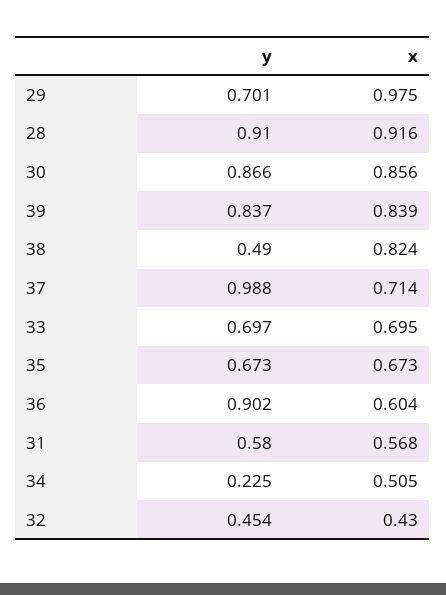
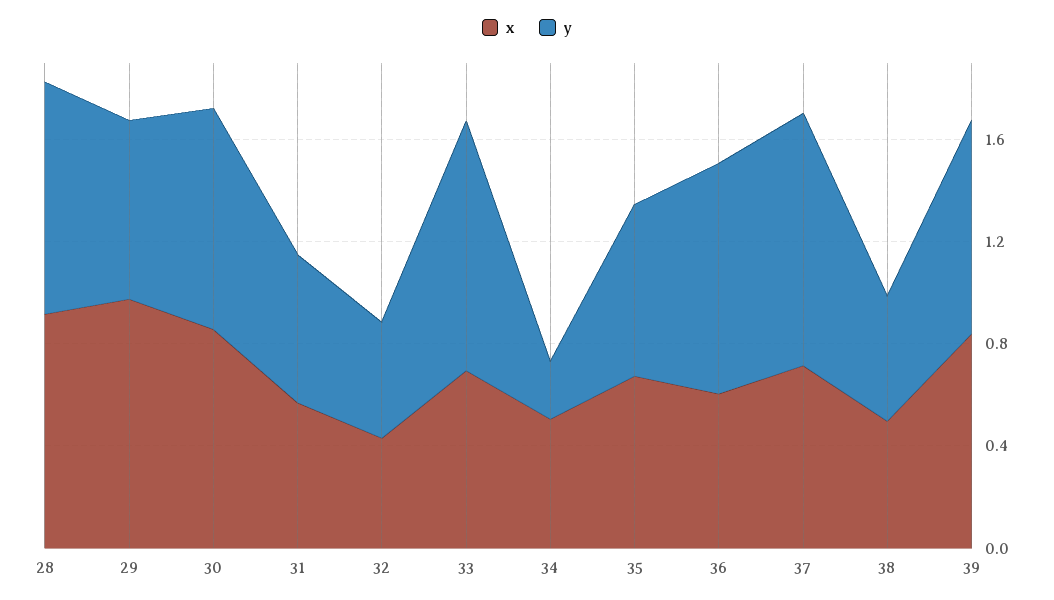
x, 38: 0.824 -> 0.5
y, 33: 0.697 -> 1

